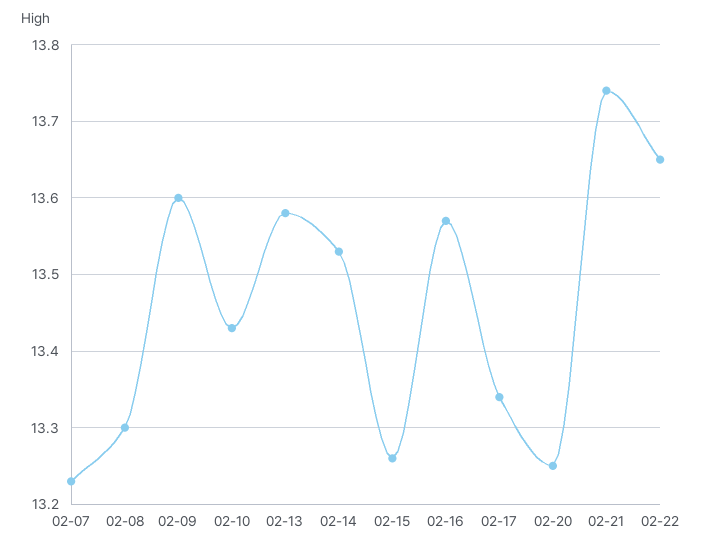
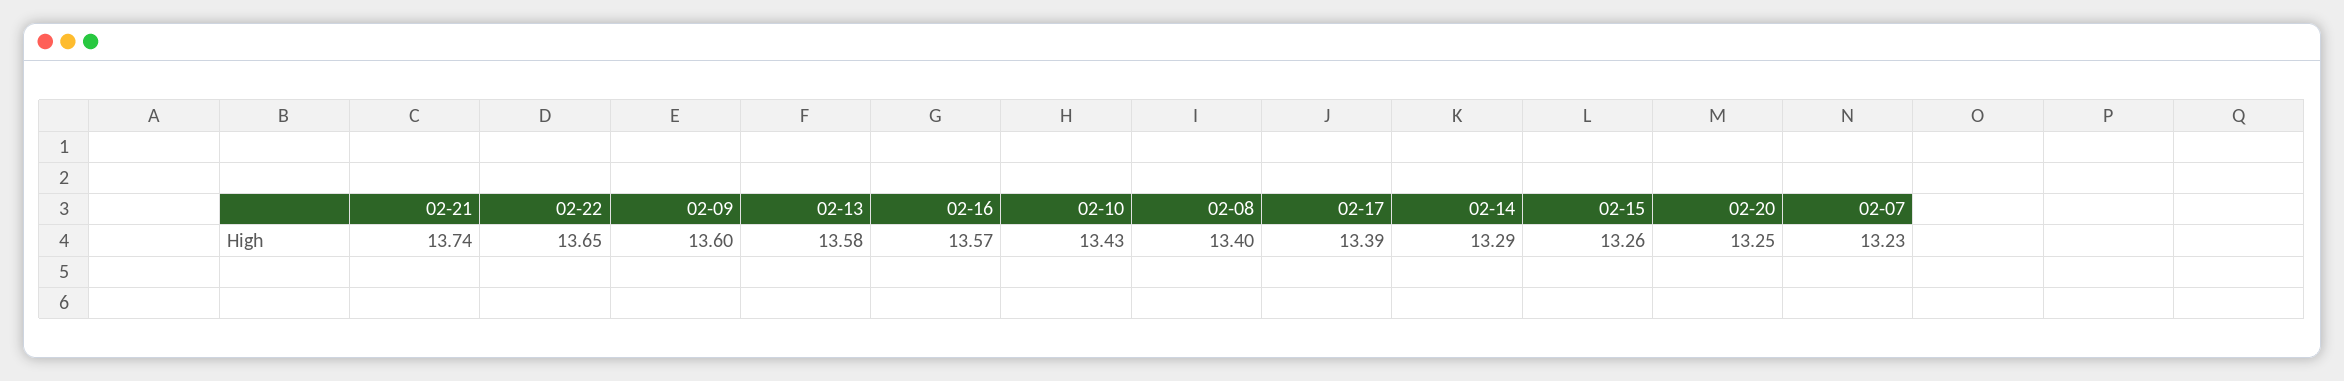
02-08: 13.3 -> 13.4
02-14: 13.53 -> 13.29
02-17: 13.34 -> 13.39

